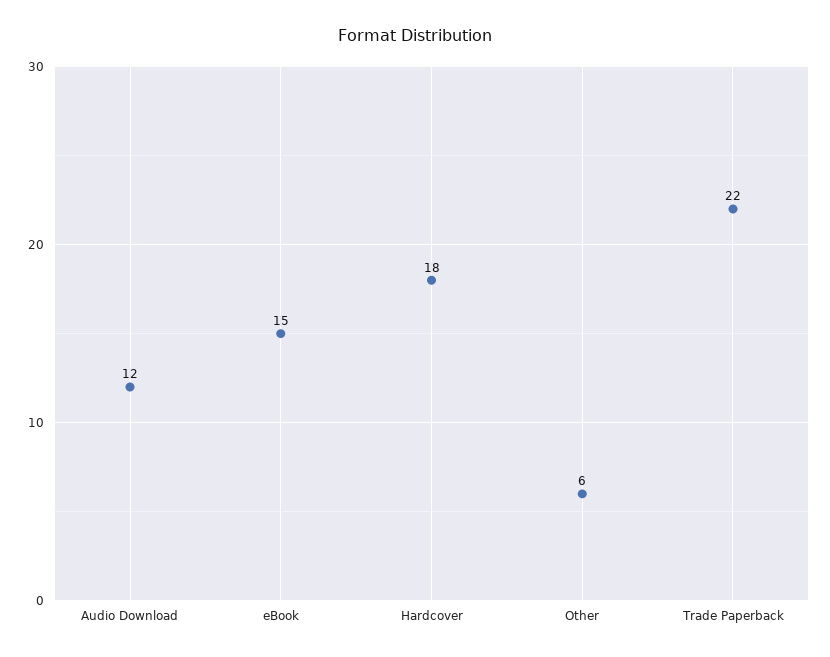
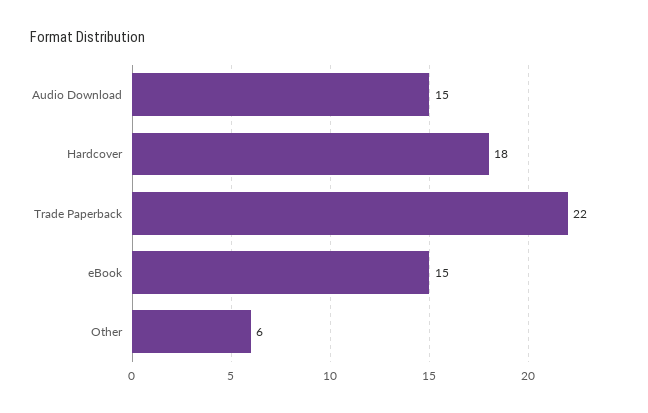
Audio Download: 12 -> 15

